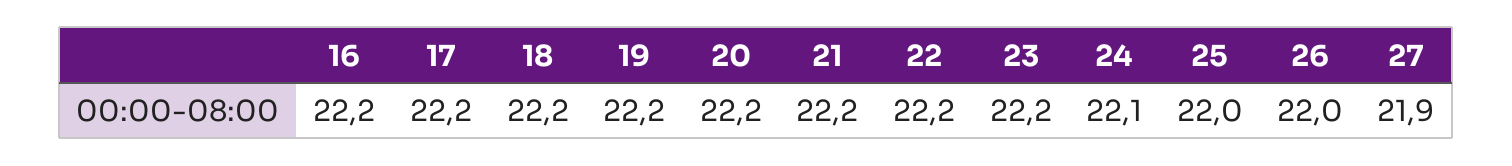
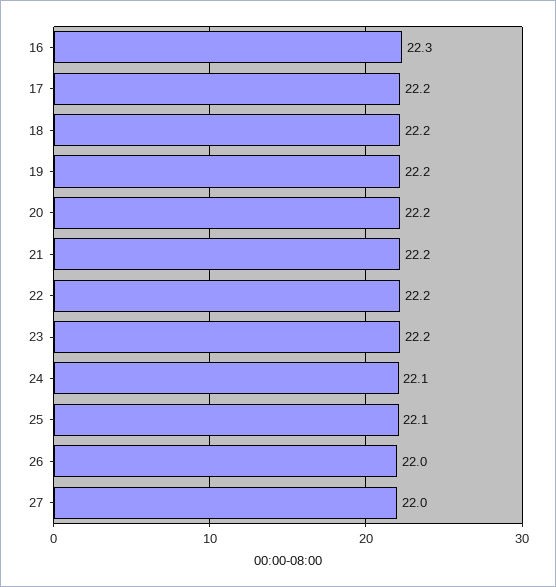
16: 22.2 -> 22.3
25: 22 -> 22.1
27: 21.9 -> 22

